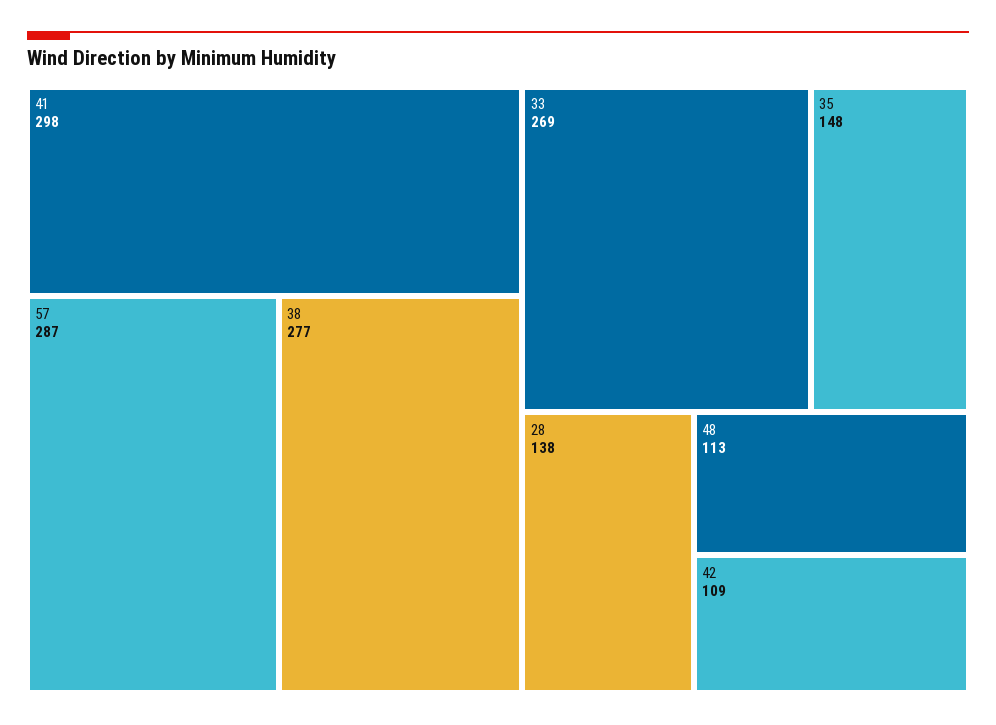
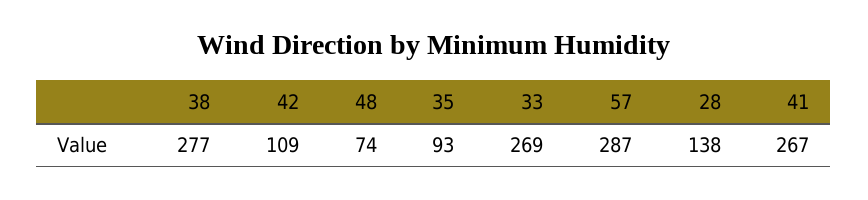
41: 298 -> 267
35: 148 -> 93
48: 113 -> 74

